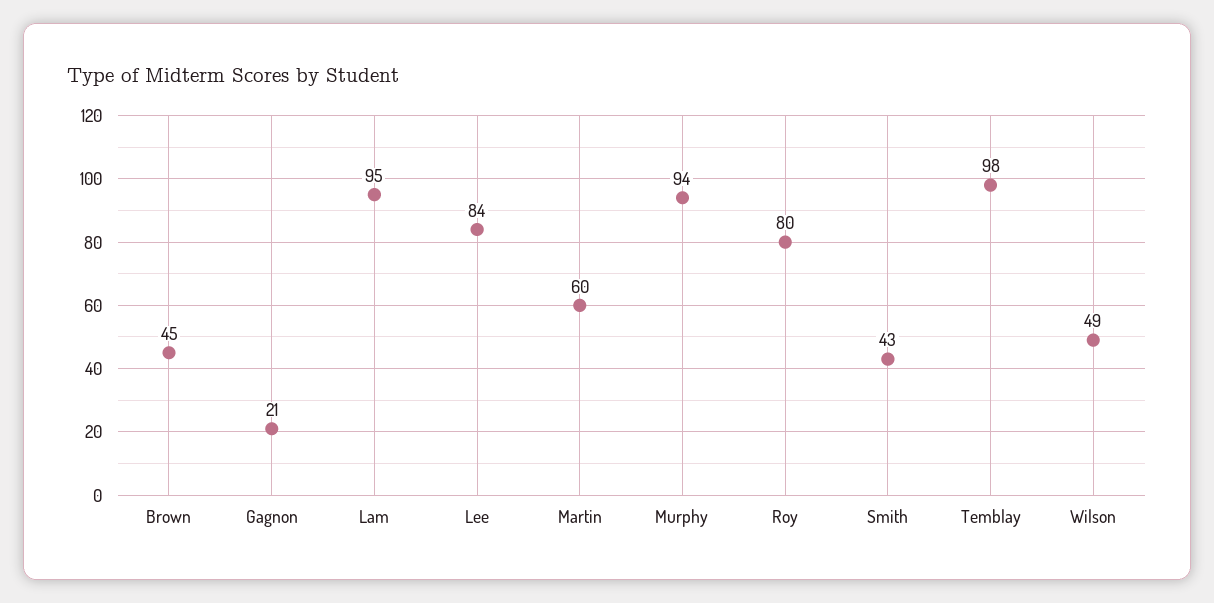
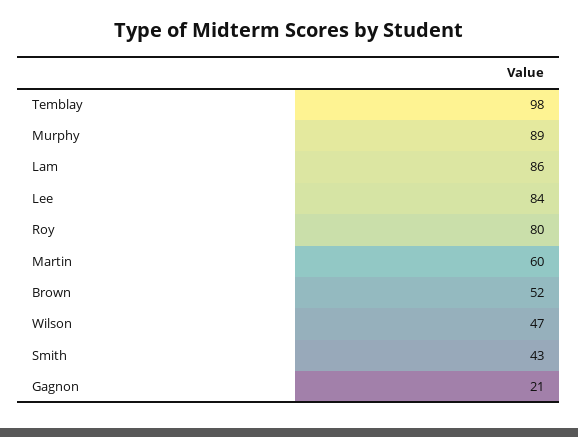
Brown: 45 -> 52
Lam: 95 -> 86
Murphy: 94 -> 89
Wilson: 49 -> 47

